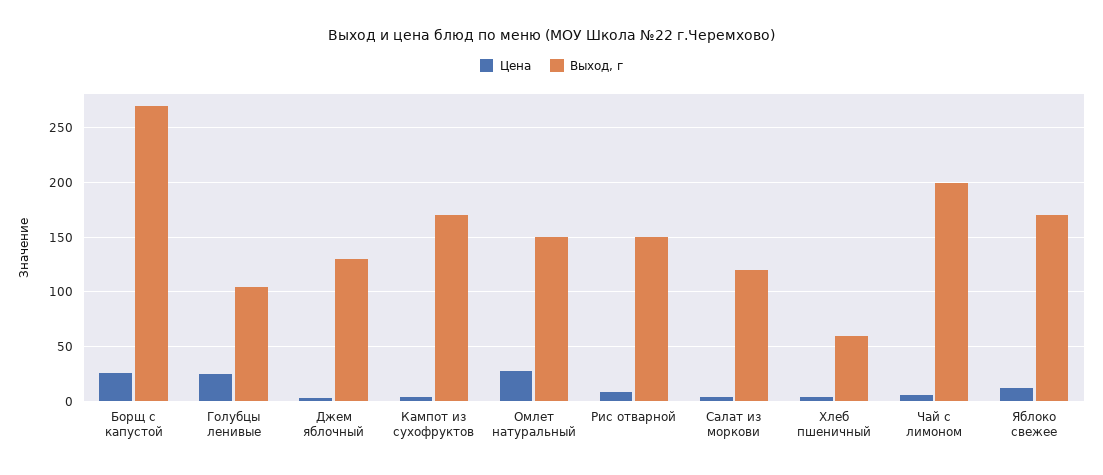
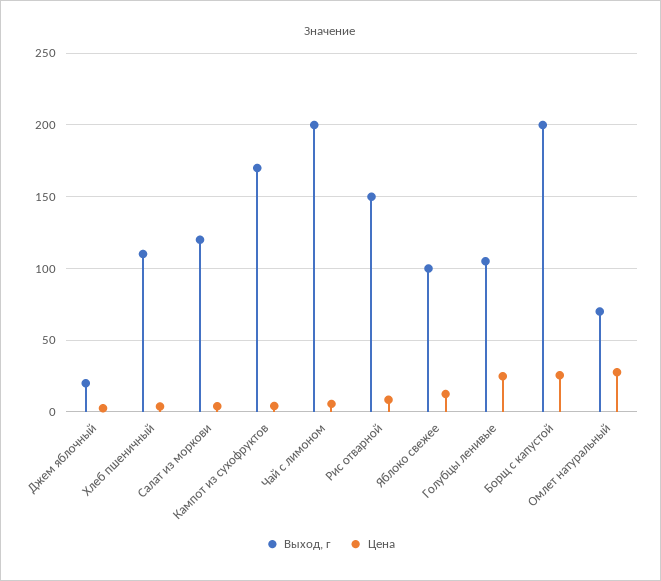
Выход, г, Борщ с капустой: 270 -> 200
Выход, г, Джем яблочный: 130 -> 20
Выход, г, Омлет натуральный: 150 -> 70
Выход, г, Хлеб пшеничный: 60 -> 110
Выход, г, Яблоко свежее: 170 -> 100

